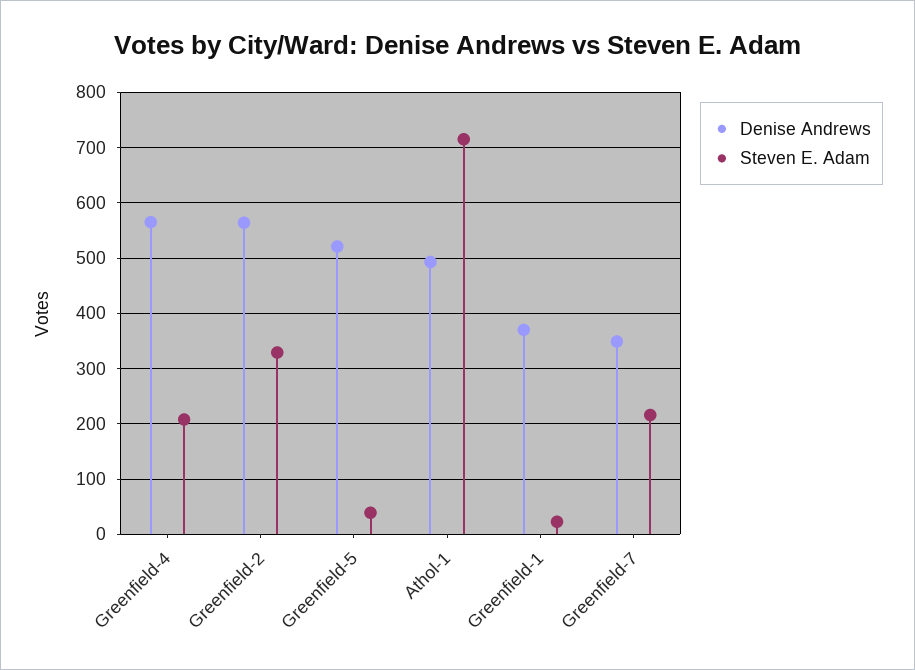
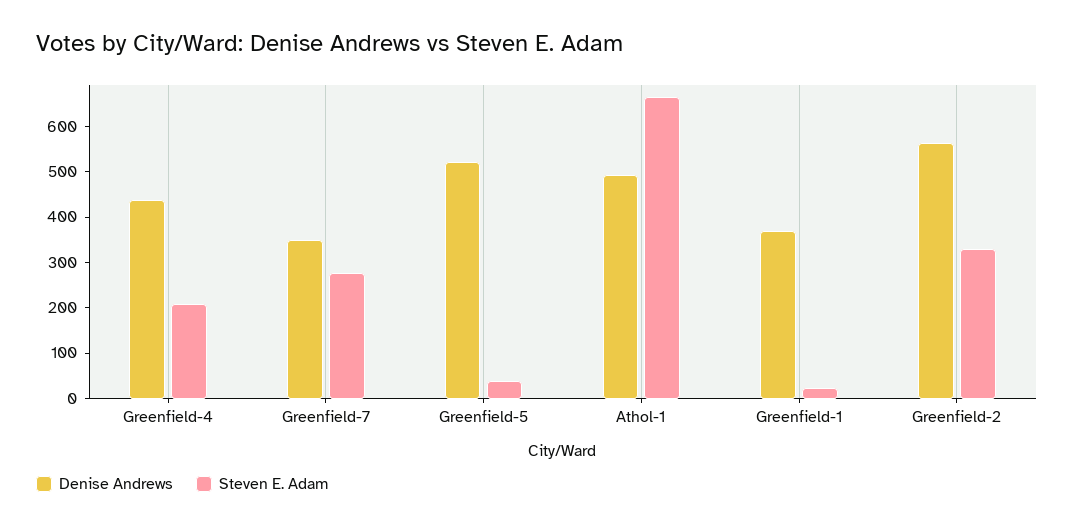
Denise Andrews, Greenfield-4: 560 -> 440
Steven E. Adam, Athol-1: 720 -> 660
Steven E. Adam, Greenfield-7: 220 -> 280

